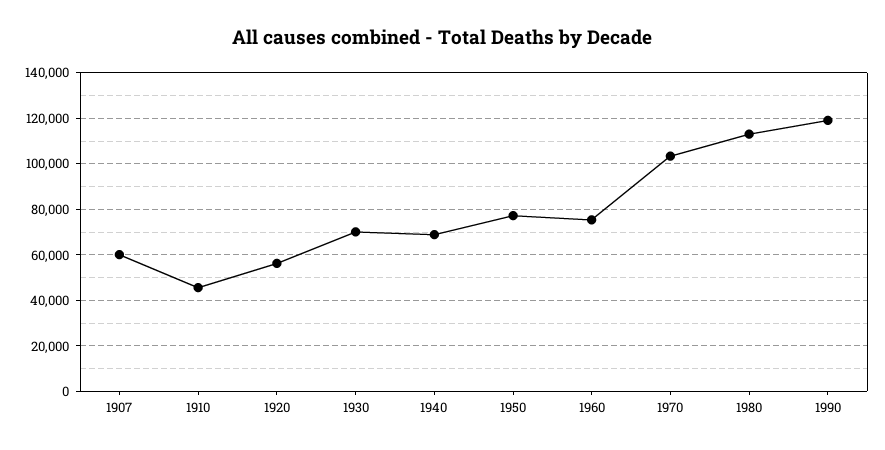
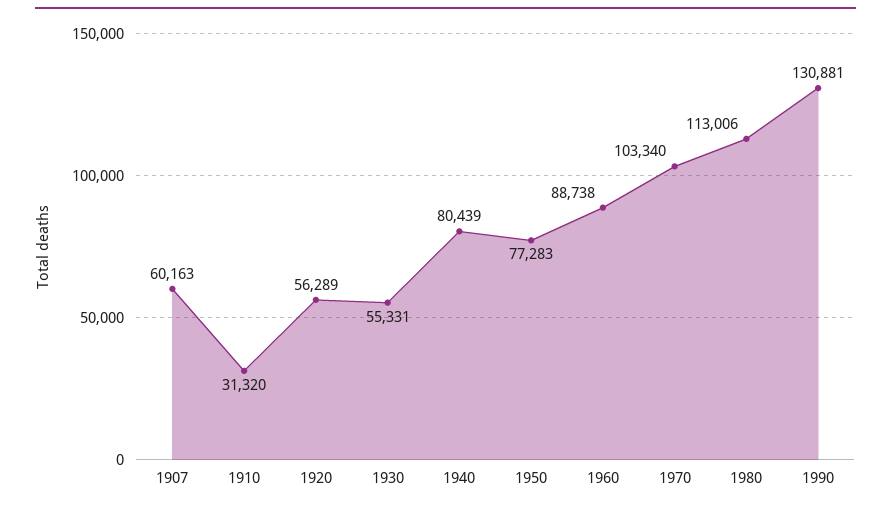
1910: 45000 -> 31320
1930: 70000 -> 55331
1940: 70000 -> 80439
1960: 75000 -> 88738
1990: 120000 -> 130881

